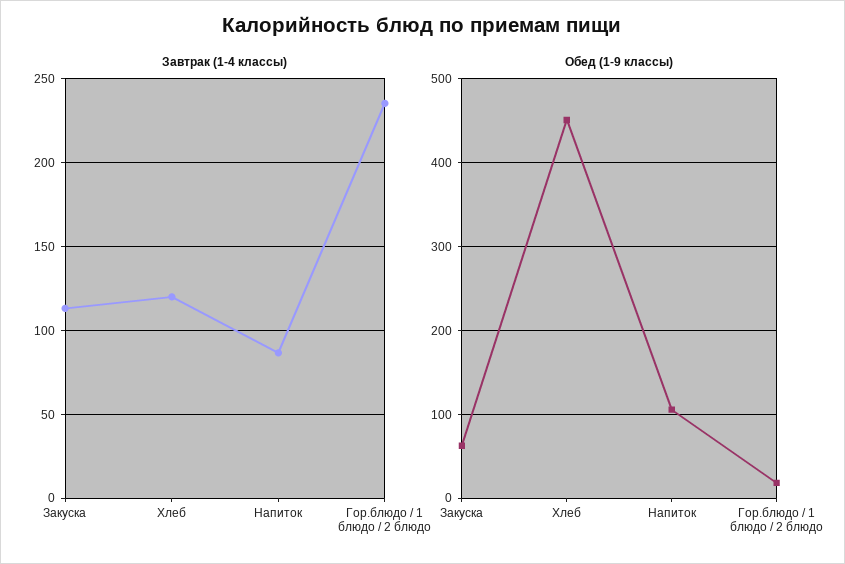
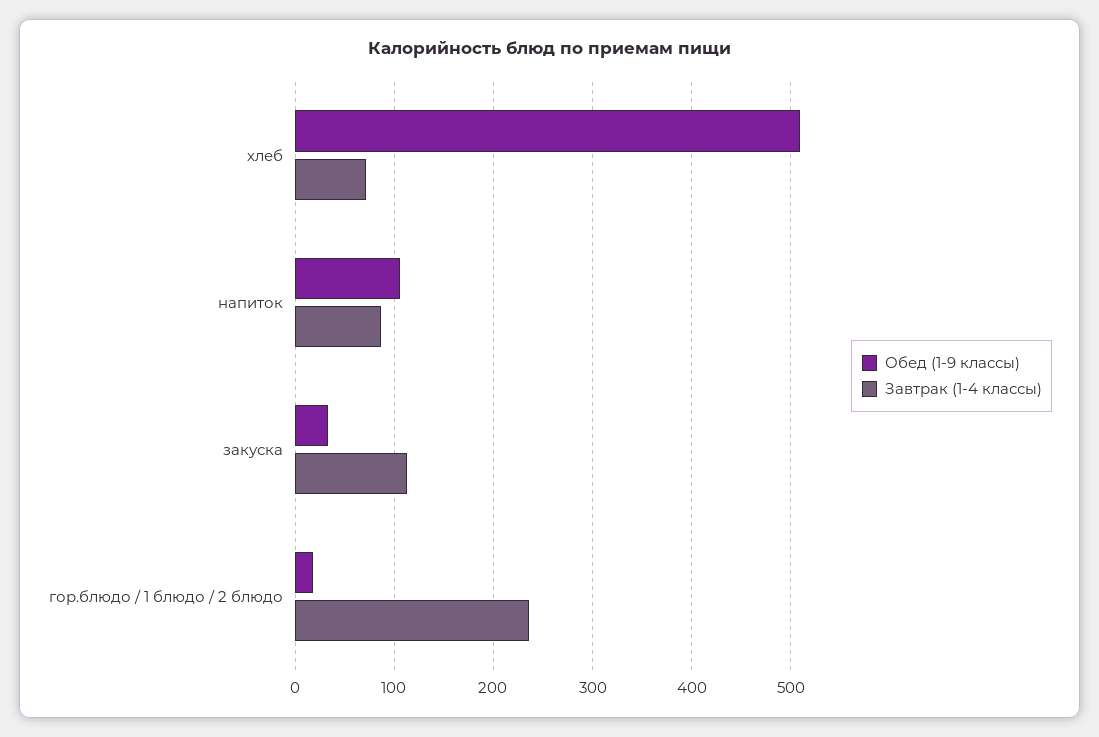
Завтрак (1-4 классы), Хлеб: 120 -> 70
Обед (1-9 классы), Закуска: 60 -> 30
Обед (1-9 классы), Хлеб: 450 -> 510

